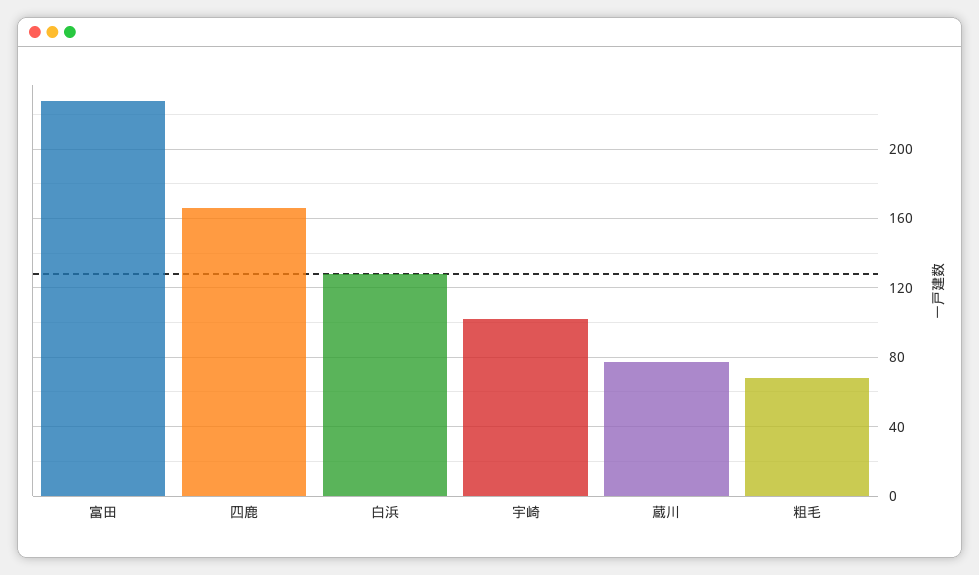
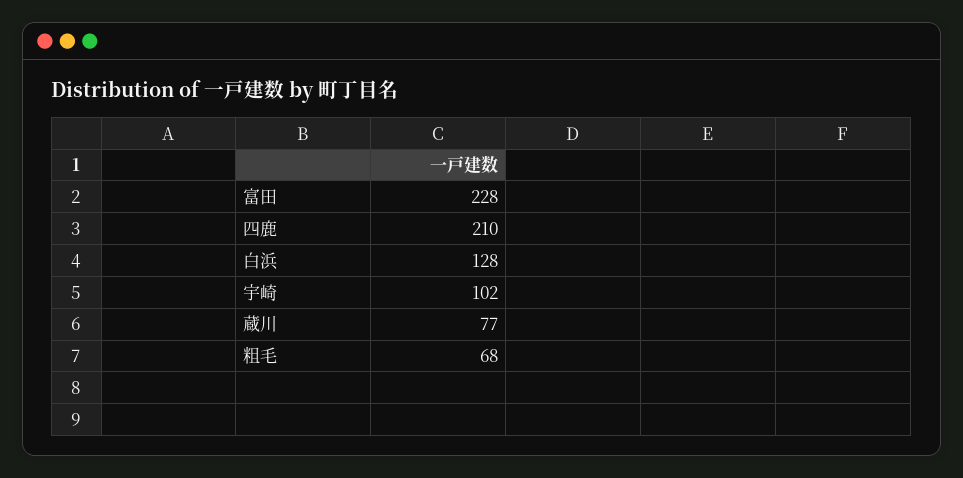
四鹿: 165 -> 210

